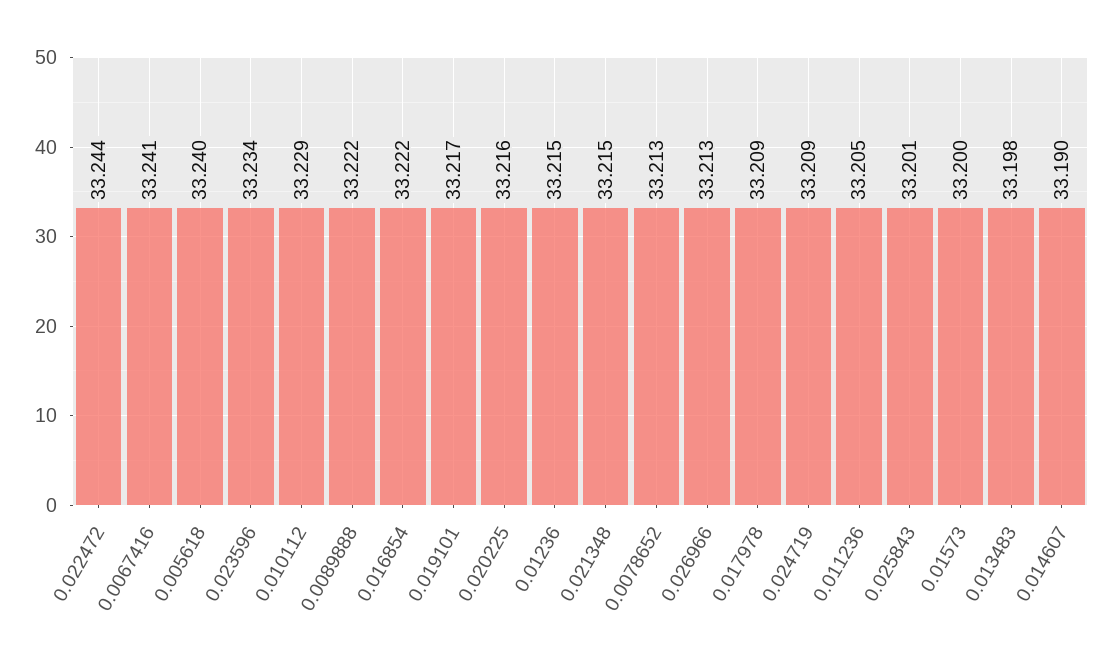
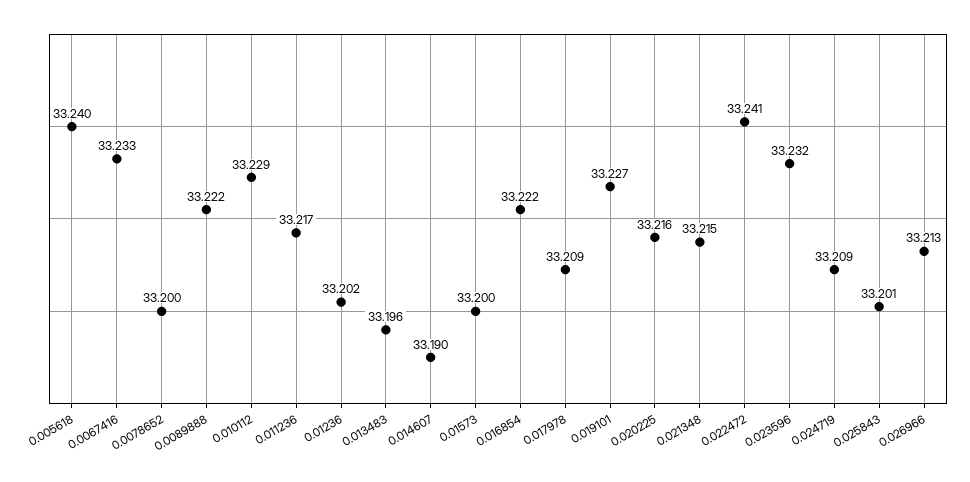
0.022472: 33.244 -> 33.241
0.0067416: 33.241 -> 33.233
0.023596: 33.234 -> 33.232
0.019101: 33.217 -> 33.227
0.01236: 33.215 -> 33.202
0.0078652: 33.213 -> 33.2
0.011236: 33.205 -> 33.217
0.013483: 33.198 -> 33.196

